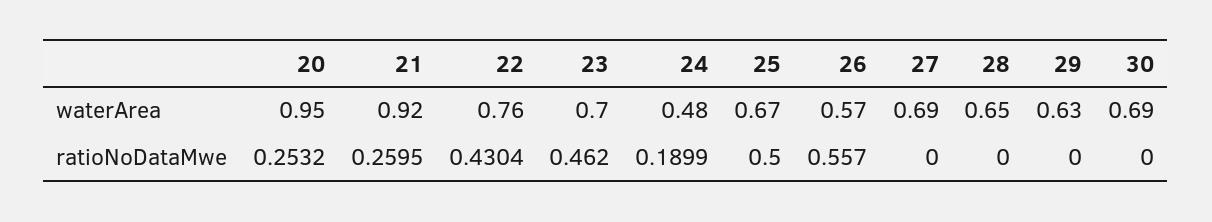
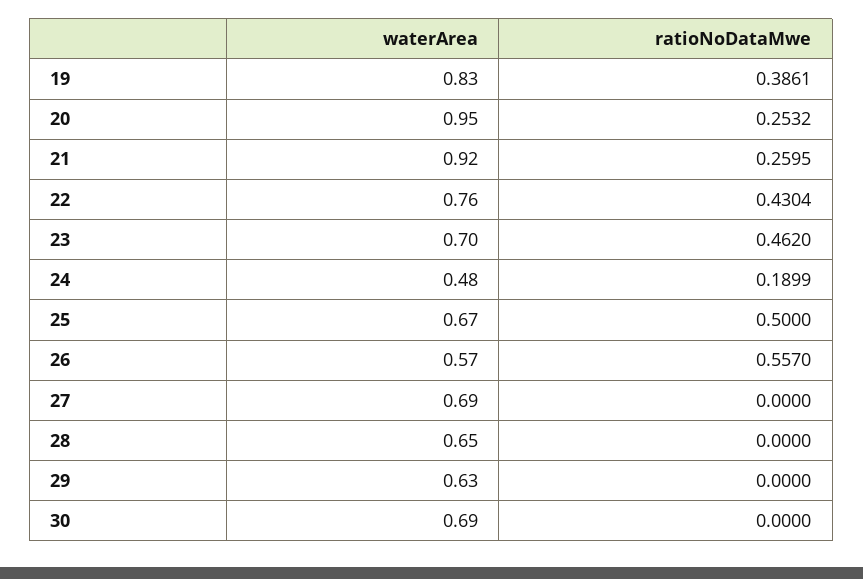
19, waterArea: none -> 0.83
19, ratioNoDataMwe: none -> 0.3861

